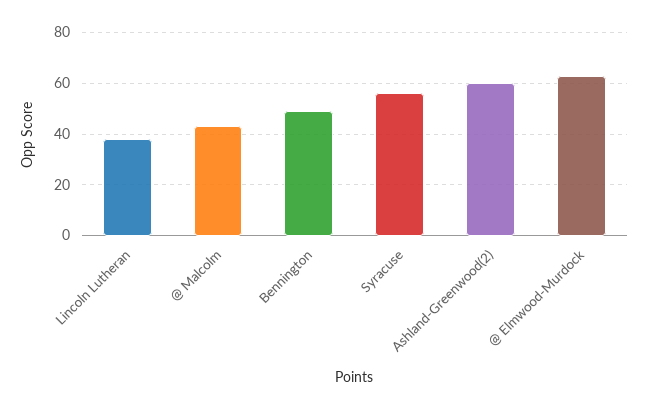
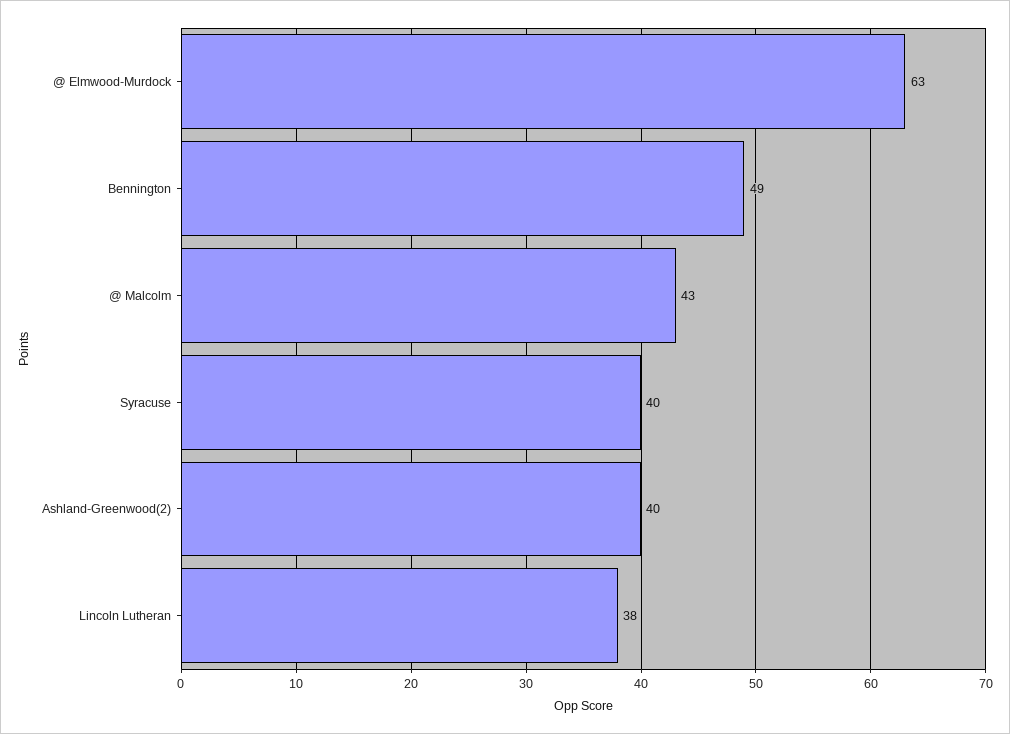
Syracuse: 55 -> 40
Ashland-Greenwood(2): 60 -> 40

